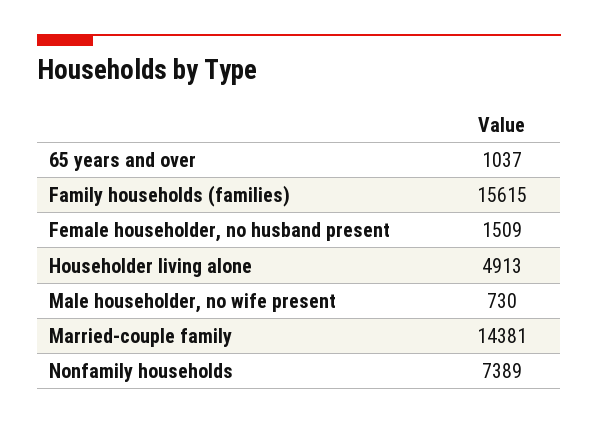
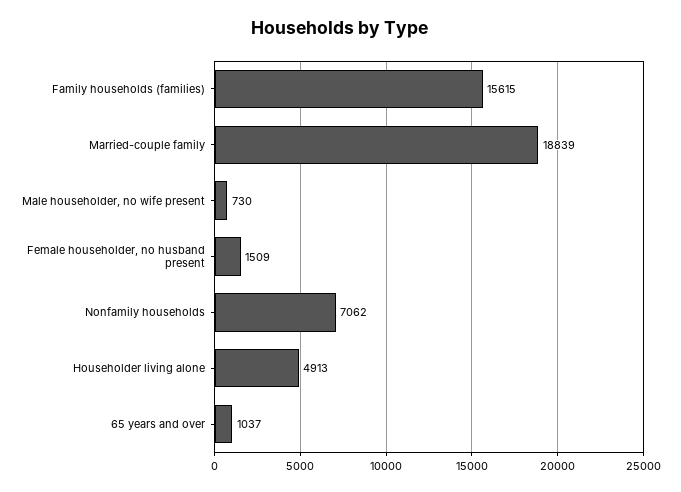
Married-couple family: 14381 -> 18839
Nonfamily households: 7389 -> 7062

